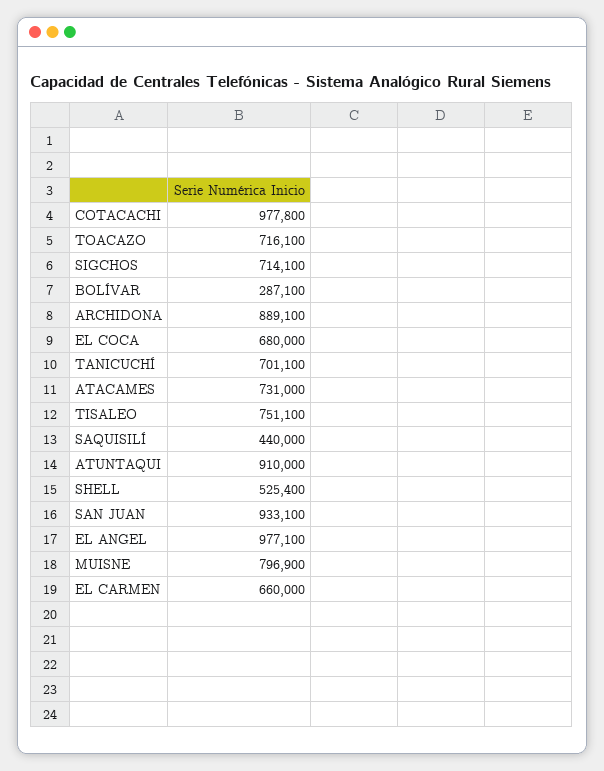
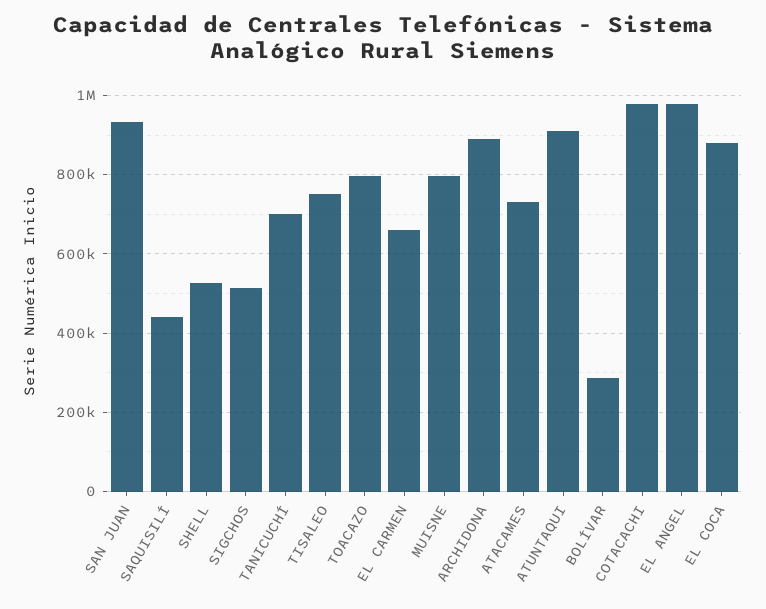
TOACAZO: 716100 -> 800000
SIGCHOS: 714100 -> 520000
EL COCA: 680000 -> 880000

